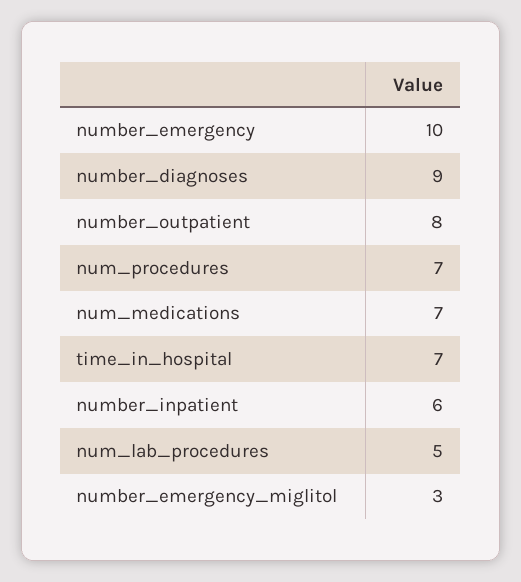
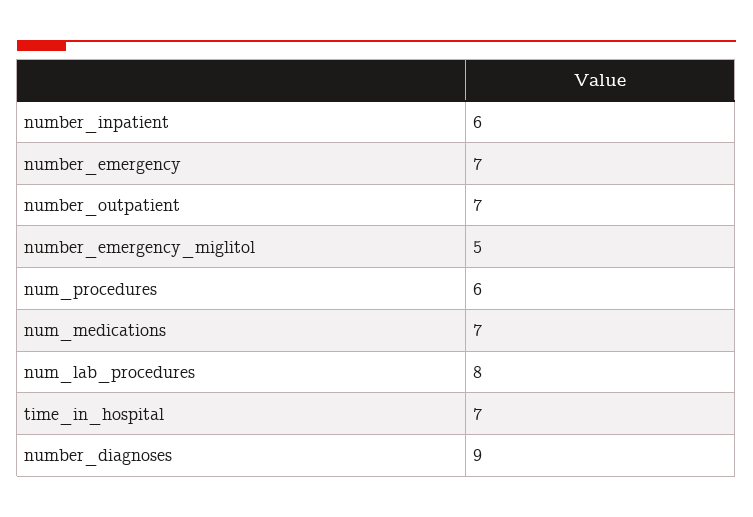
number_emergency: 10 -> 7
number_outpatient: 8 -> 7
num_procedures: 7 -> 6
num_lab_procedures: 5 -> 8
number_emergency_miglitol: 3 -> 5

